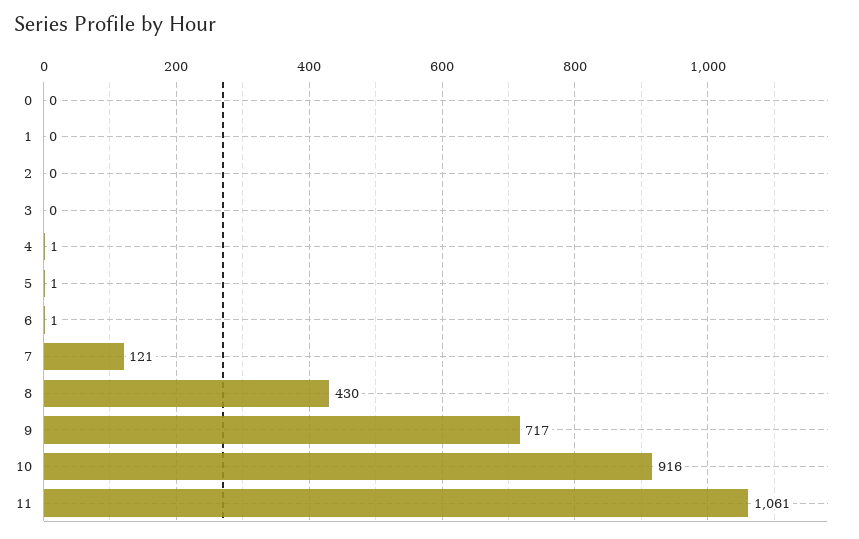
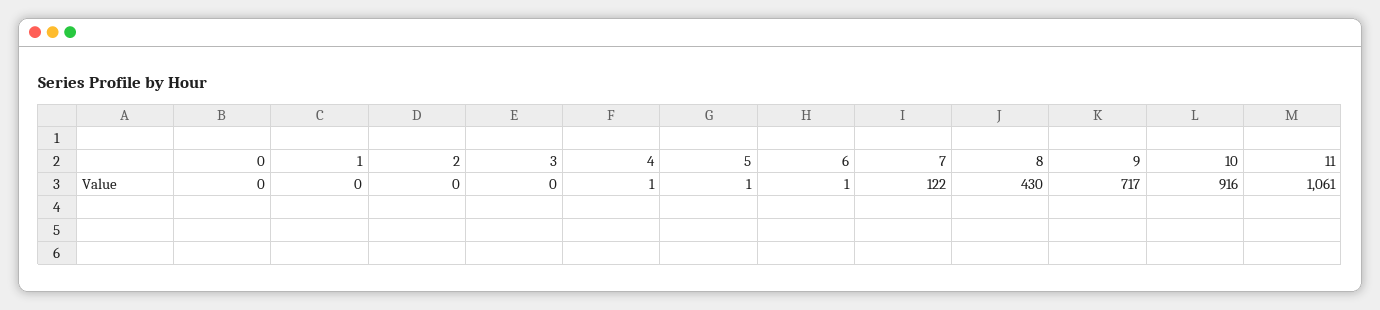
7: 121 -> 122

